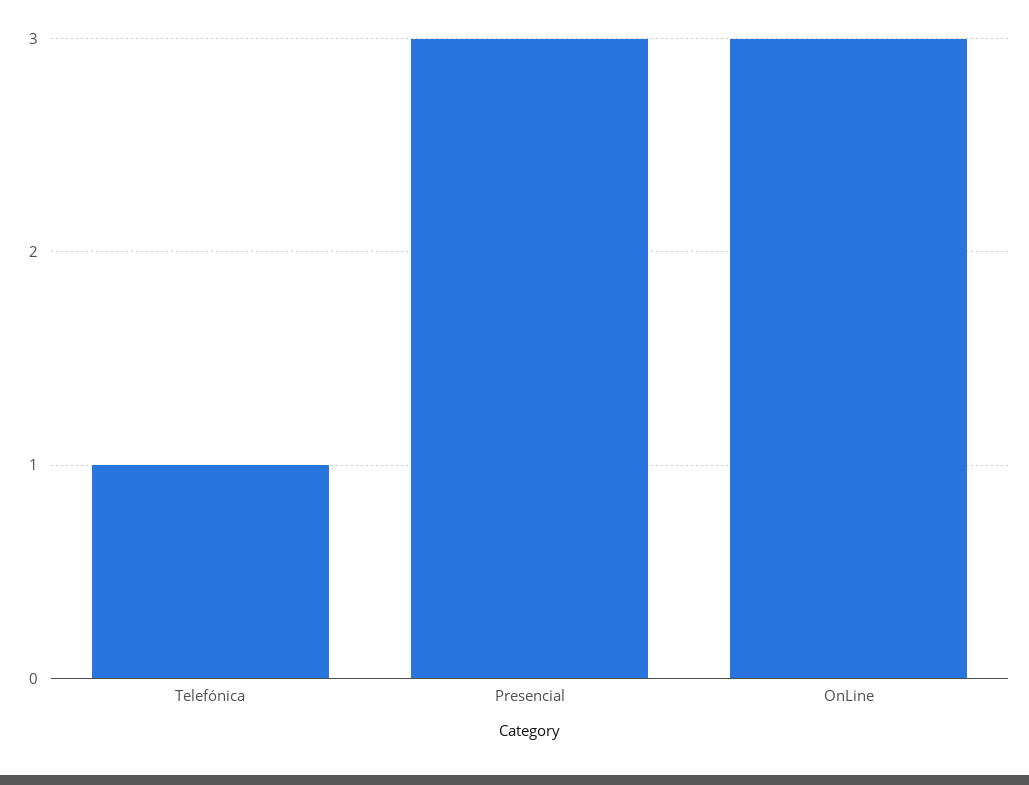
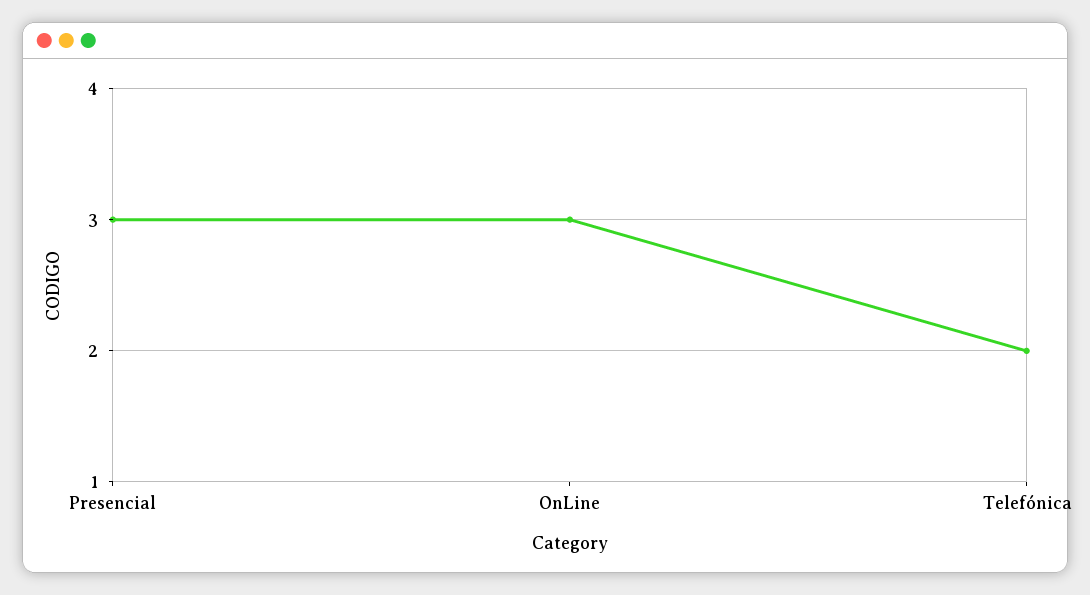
Telefónica: 1 -> 2

